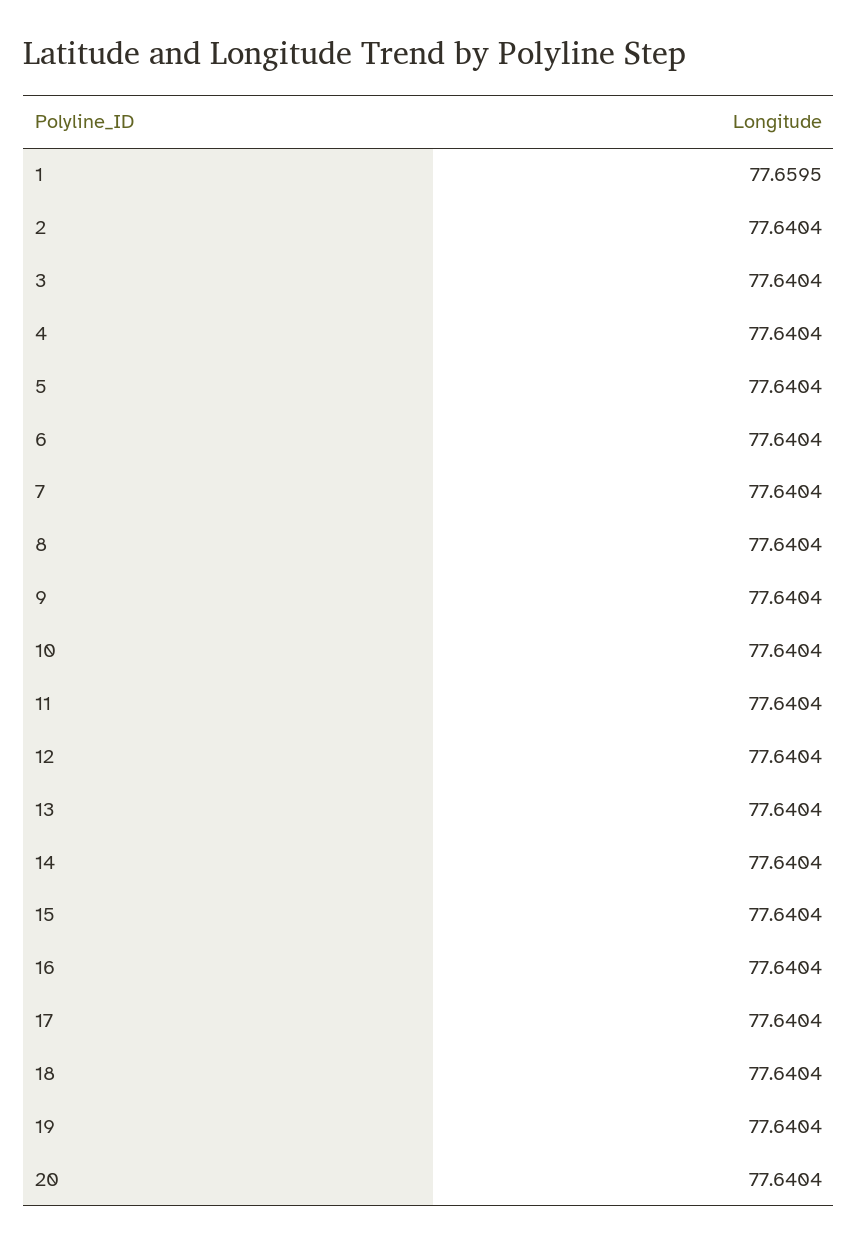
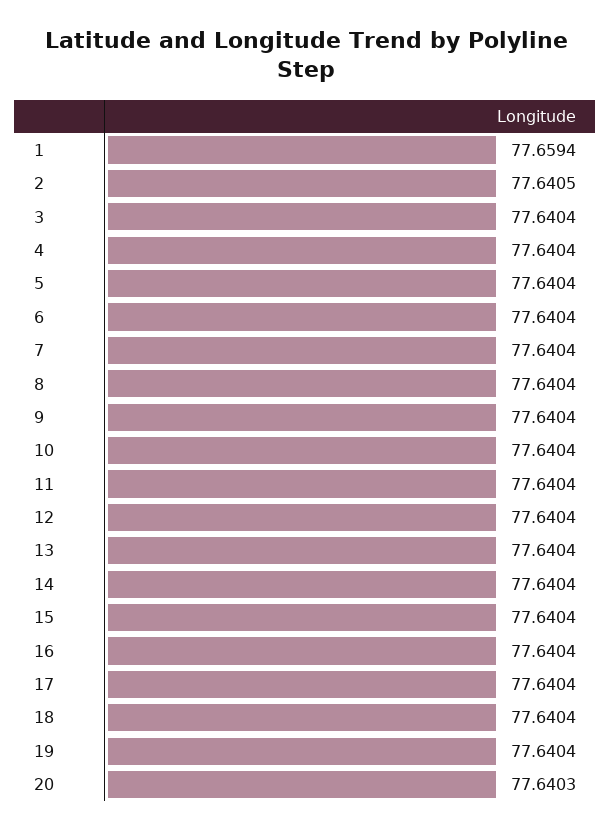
1: 77.6595 -> 77.6594
2: 77.6404 -> 77.6405
20: 77.6404 -> 77.6403

